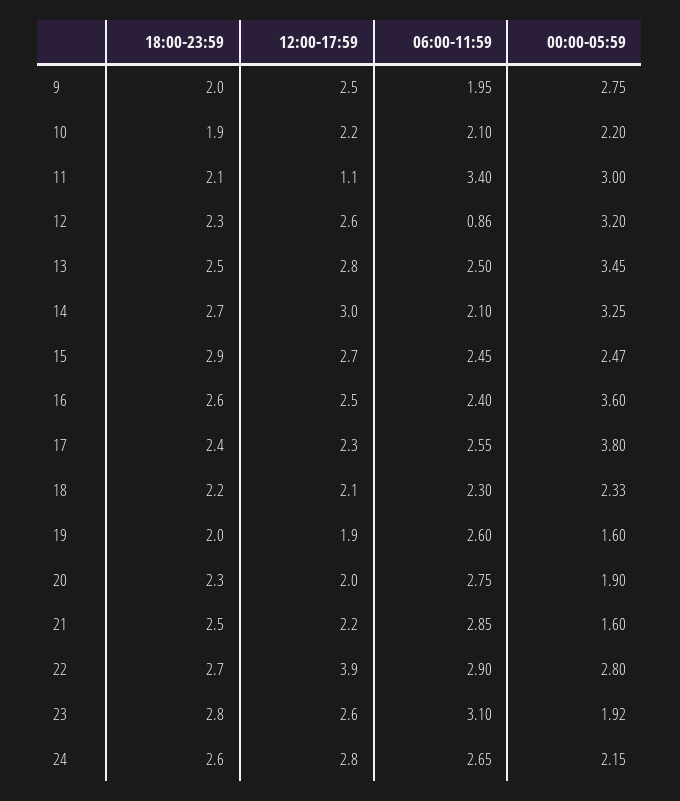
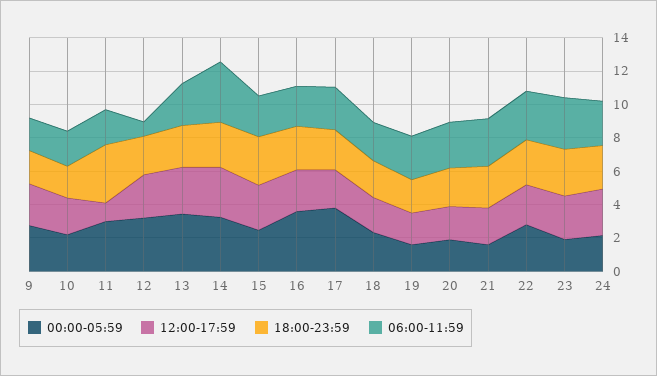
18:00-23:59, 11: 2.1 -> 3.5
06:00-11:59, 11: 3.4 -> 2
06:00-11:59, 14: 2.1 -> 3.5
12:00-17:59, 22: 3.9 -> 2.5

